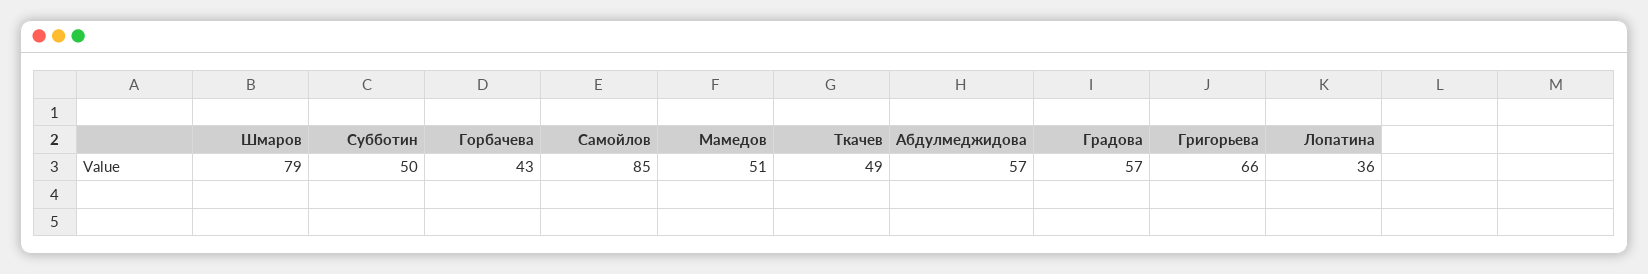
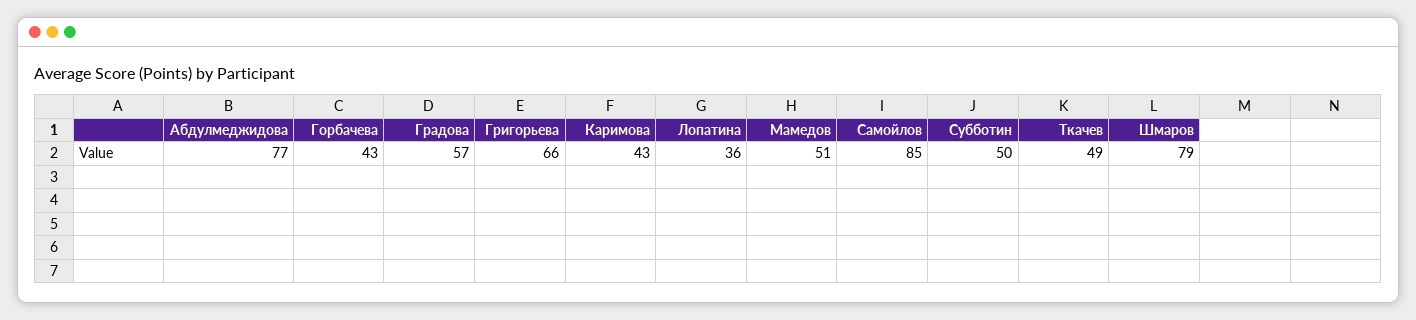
Абдулмеджидова: 57 -> 77
Каримова: none -> 43

